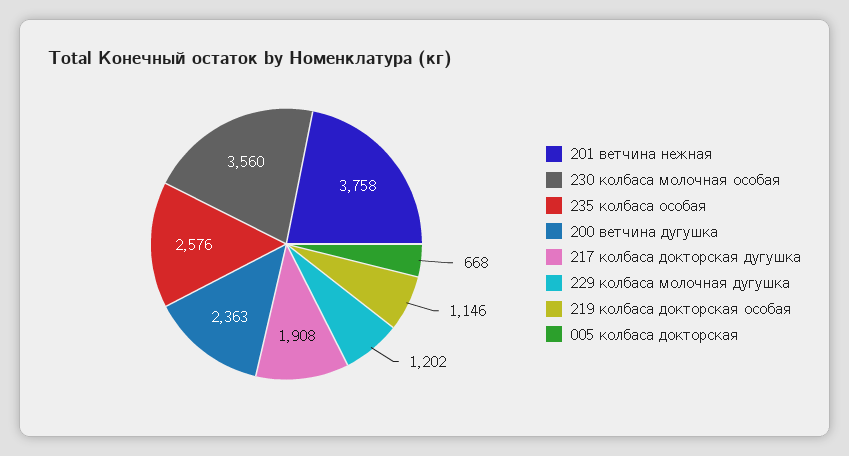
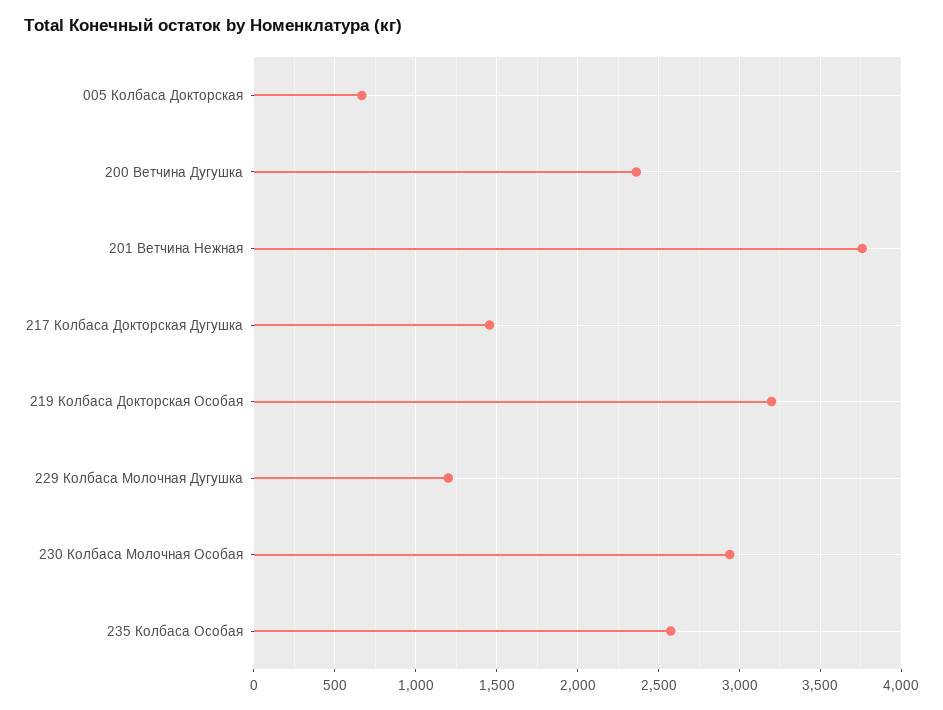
230 колбаса молочная особая: 3560 -> 2950
217 колбаса докторская дугушка: 1908 -> 1450
219 колбаса докторская особая: 1146 -> 3200

